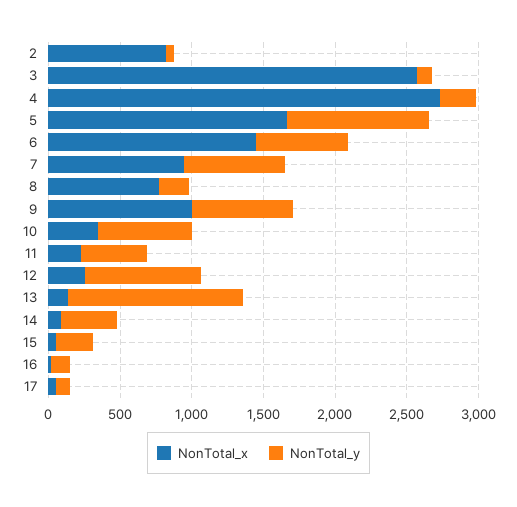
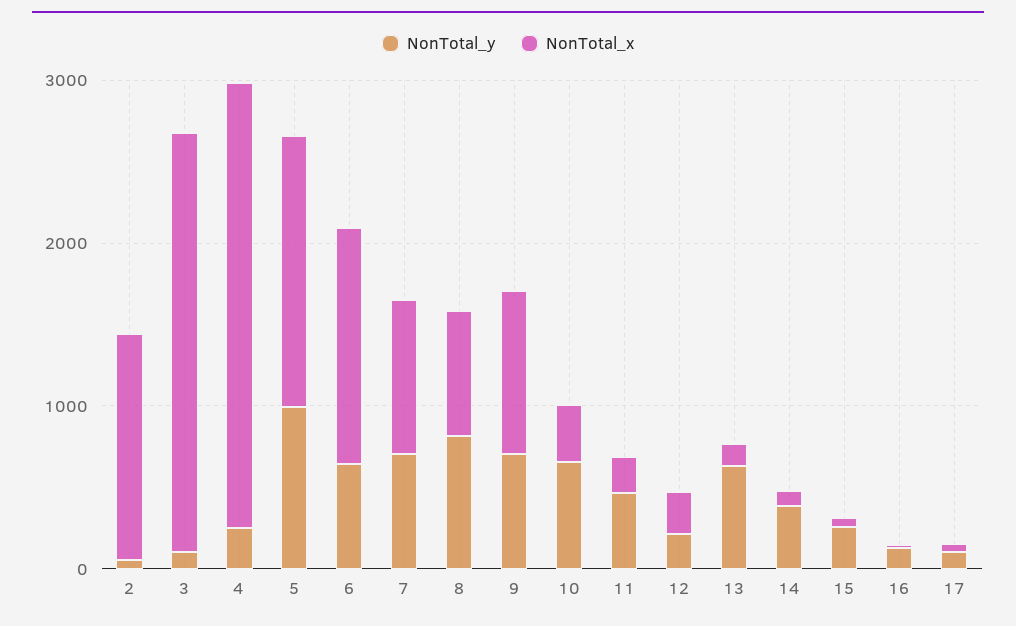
NonTotal_x, 2: 800 -> 1400
NonTotal_y, 8: 200 -> 800
NonTotal_y, 12: 800 -> 200
NonTotal_y, 13: 1200 -> 600

